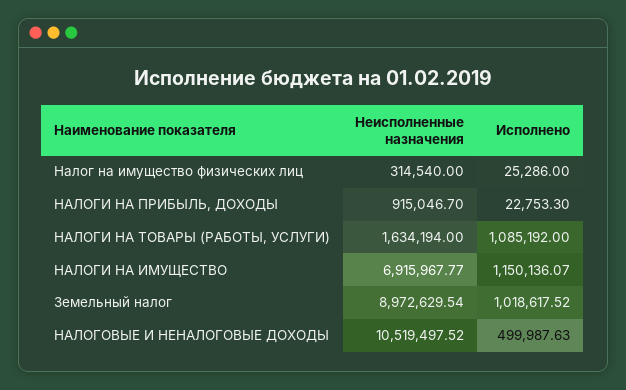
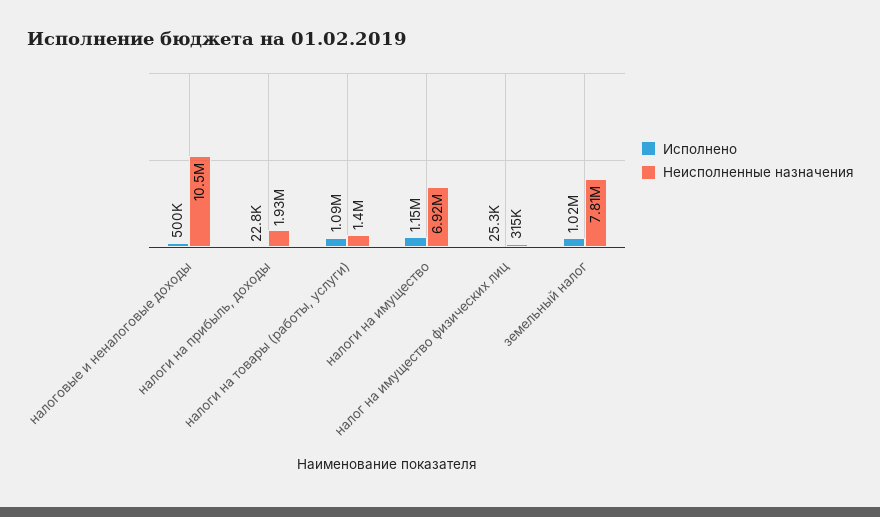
Неисполненные назначения, НАЛОГИ НА ПРИБЫЛЬ, ДОХОДЫ: 915046.7 -> 1930000
Неисполненные назначения, НАЛОГИ НА ТОВАРЫ (РАБОТЫ, УСЛУГИ): 1634194 -> 1400000
Неисполненные назначения, Земельный налог: 8972629.54 -> 7810000

